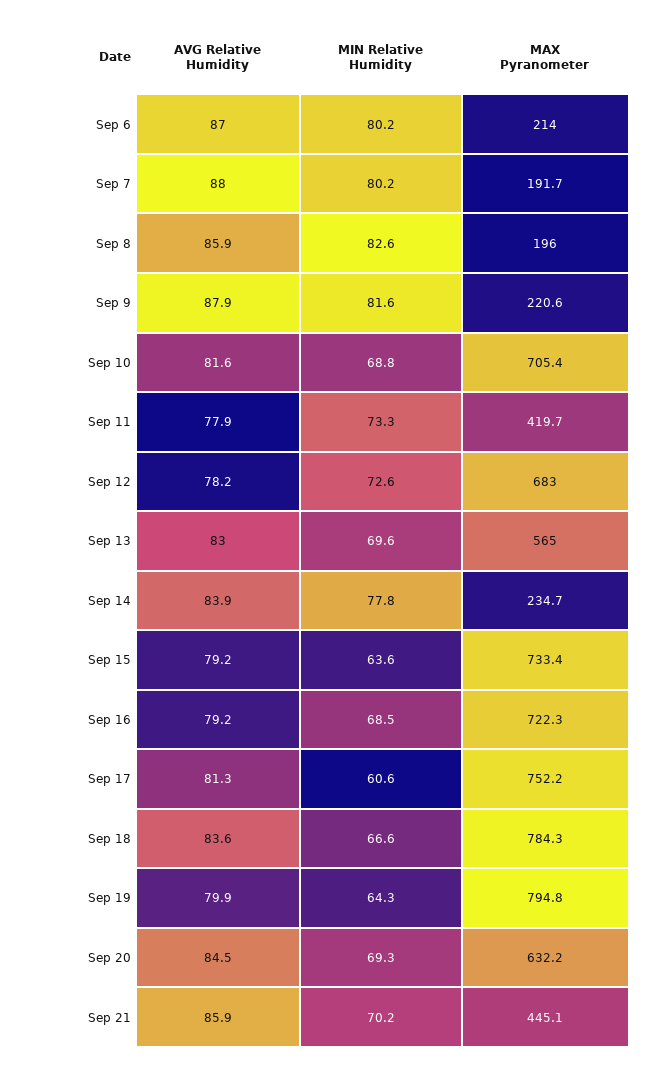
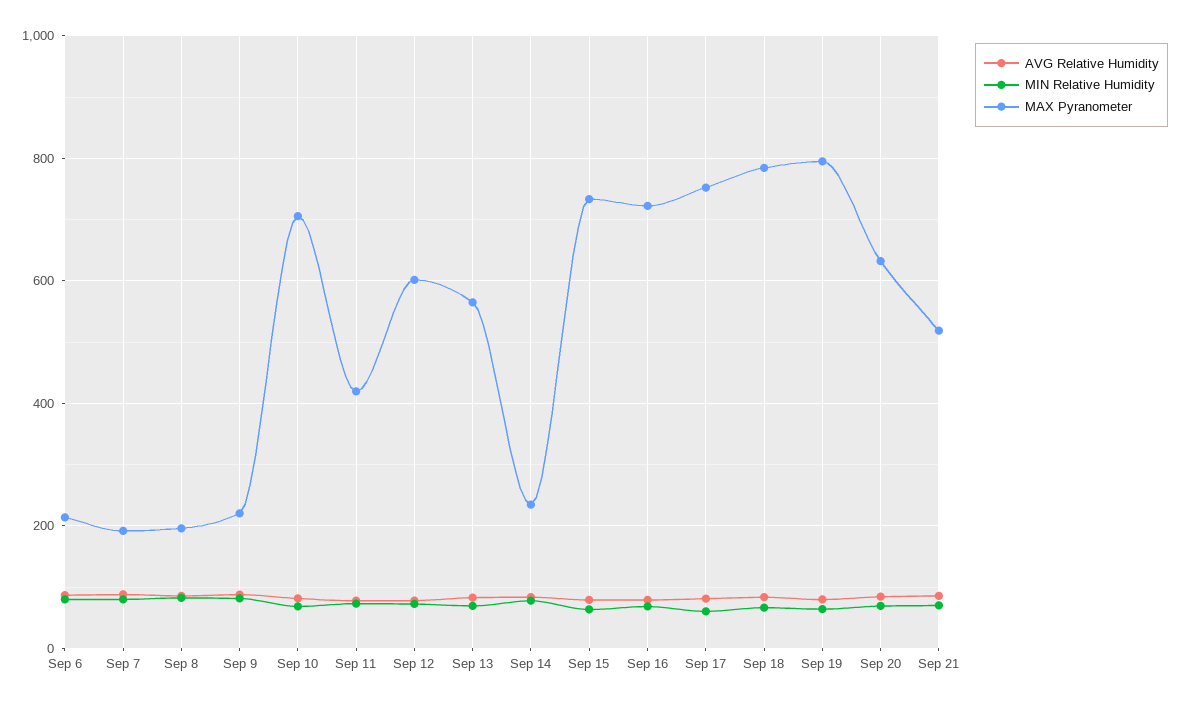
MAX Pyranometer, Sep 12: 683 -> 600
MAX Pyranometer, Sep 21: 445.1 -> 520

